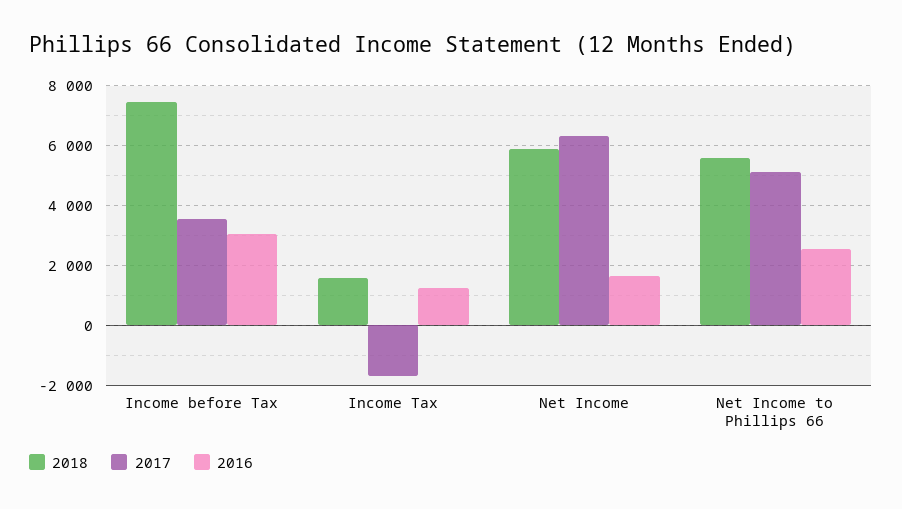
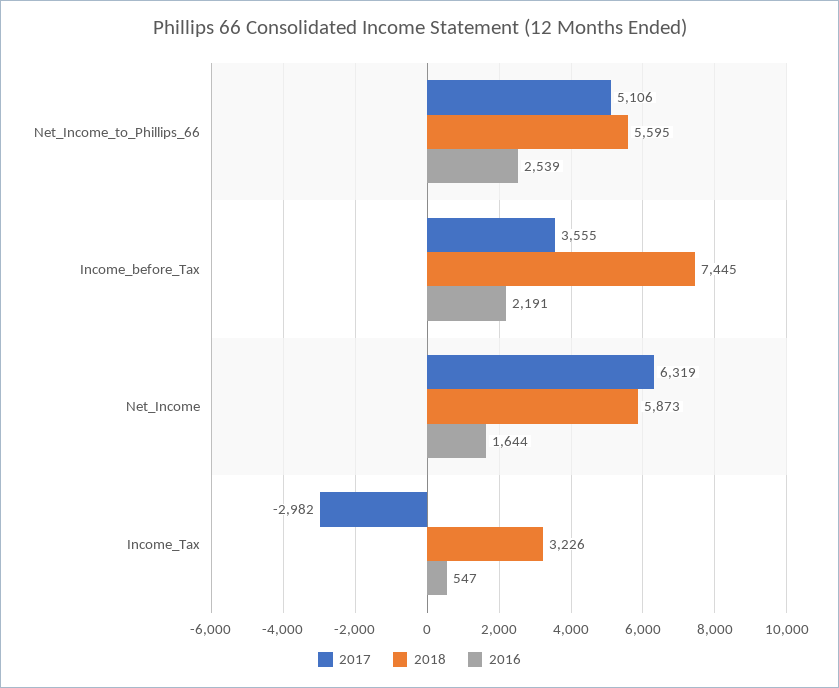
2016, Income before Tax: 3000 -> 2191
2018, Income Tax: 1500 -> 3226
2017, Income Tax: -1750 -> -2982
2016, Income Tax: 1250 -> 547

